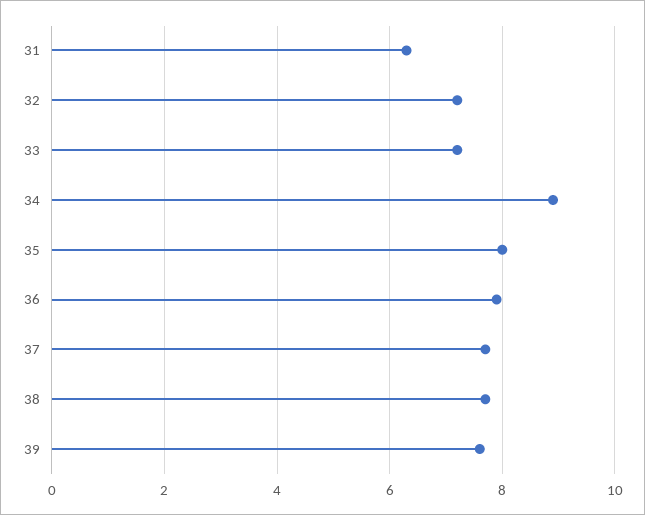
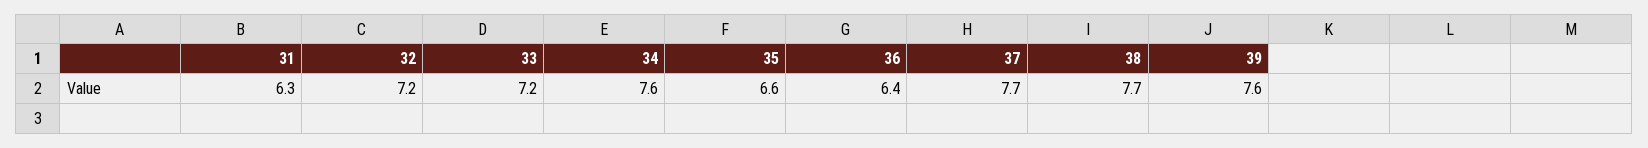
34: 9 -> 7.6
35: 8 -> 6.6
36: 8 -> 6.4

